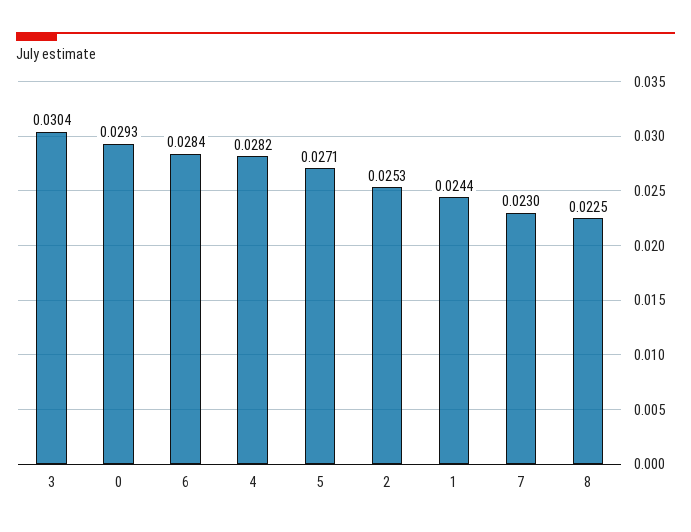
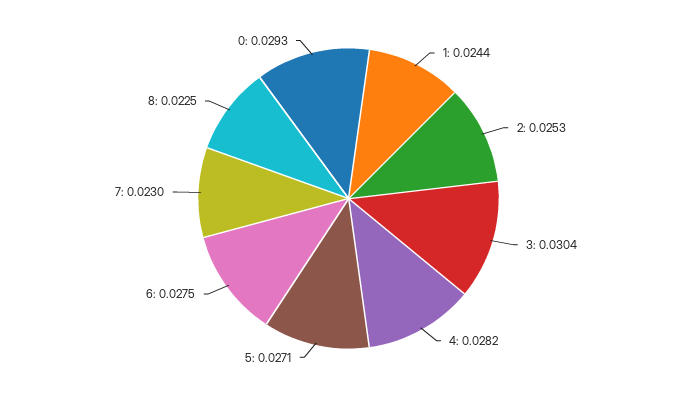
6: 0.0284 -> 0.0275

